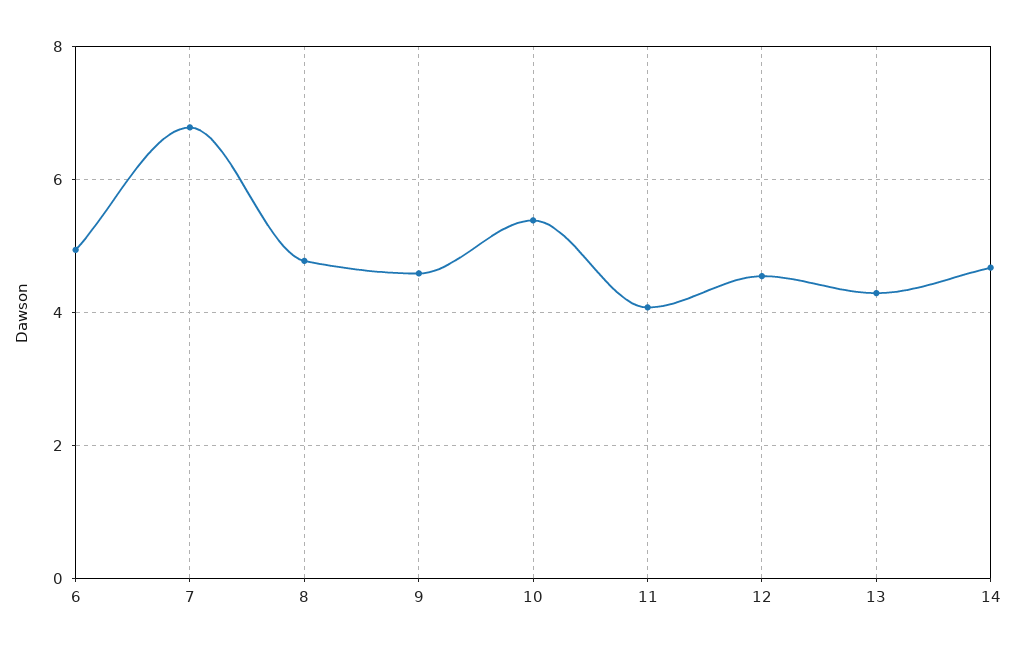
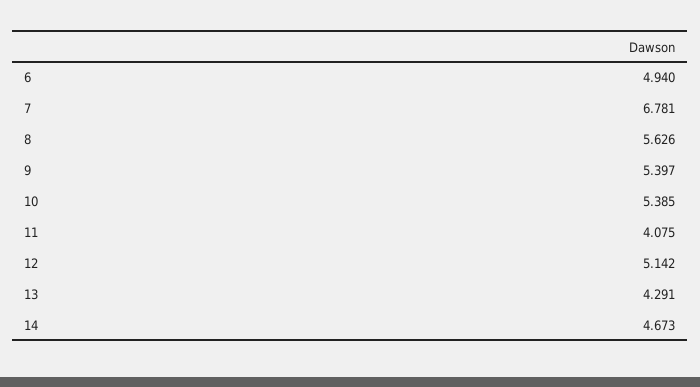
8: 4.8 -> 5.626
9: 4.6 -> 5.397
12: 4.6 -> 5.142

